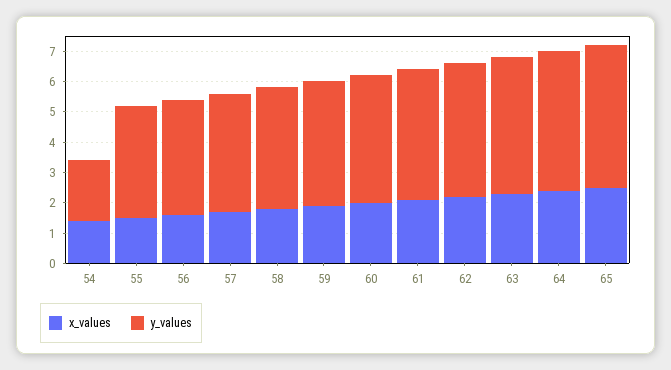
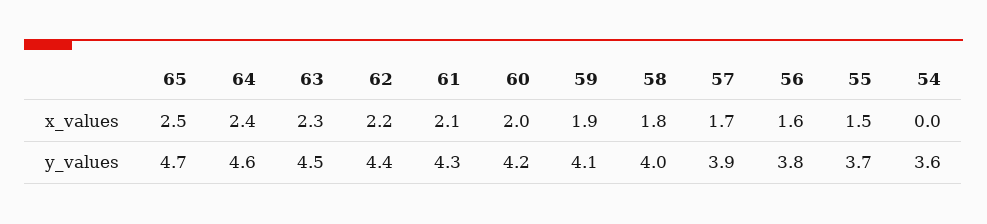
x_values, 54: 1.5 -> 0
y_values, 54: 2 -> 3.6

